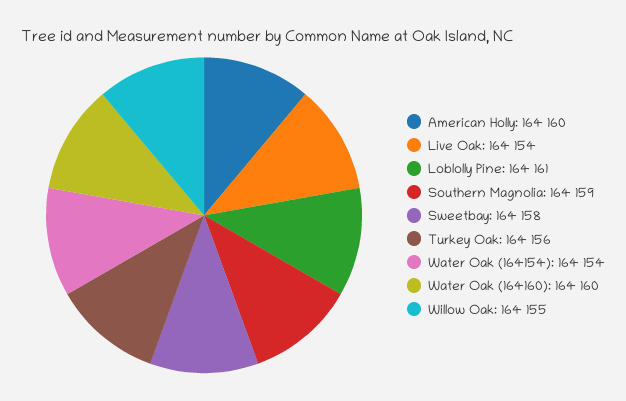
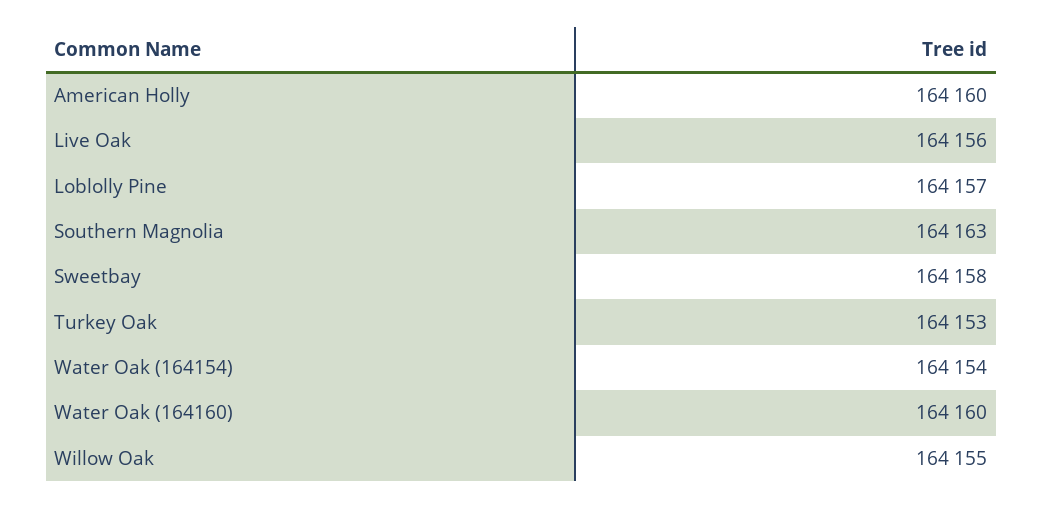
Live Oak: 164154 -> 164156
Loblolly Pine: 164161 -> 164157
Southern Magnolia: 164159 -> 164163
Turkey Oak: 164156 -> 164153

